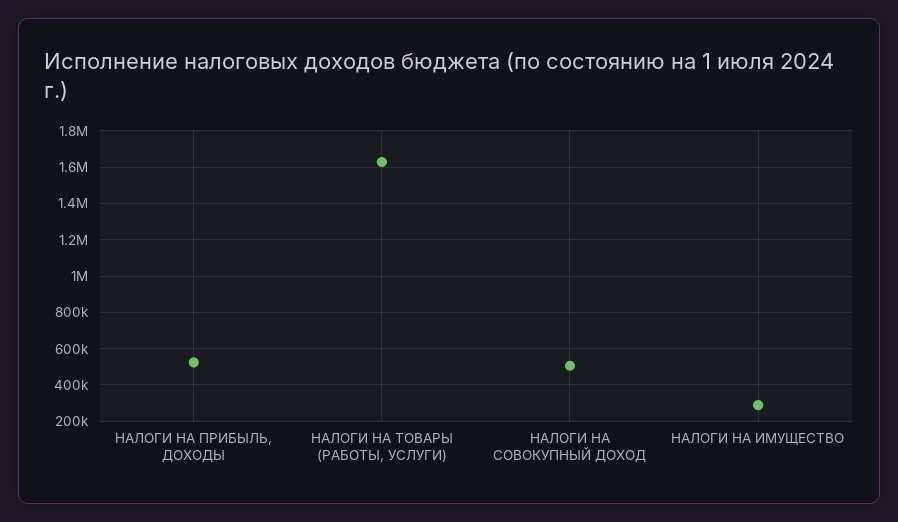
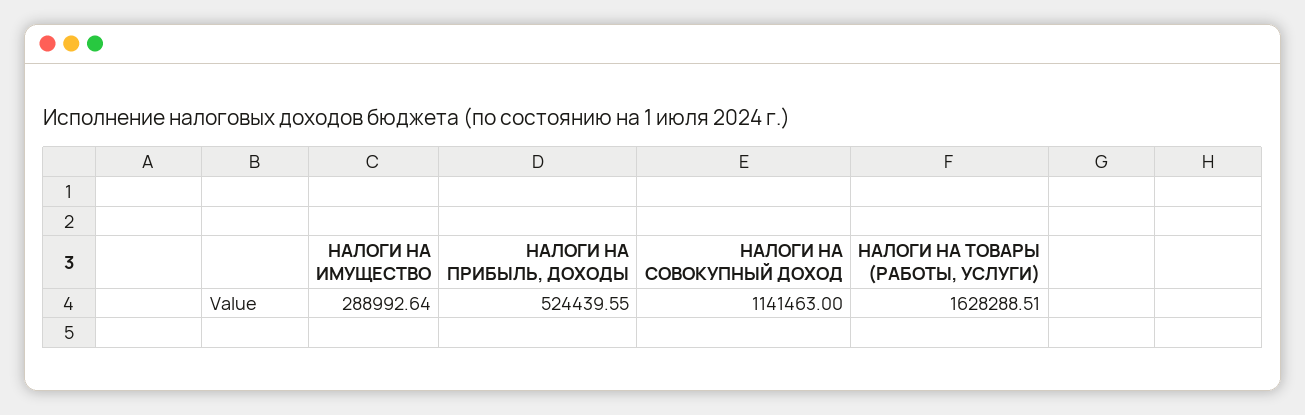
НАЛОГИ НА СОВОКУПНЫЙ ДОХОД: 500000 -> 1141463

